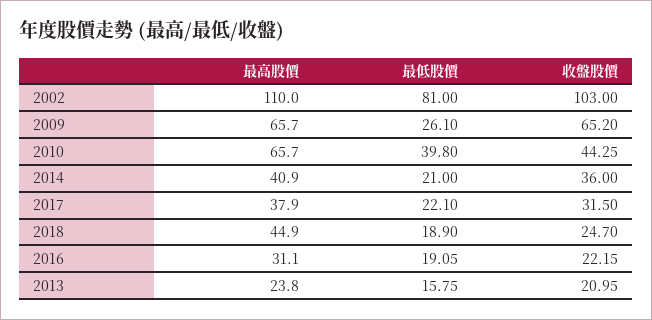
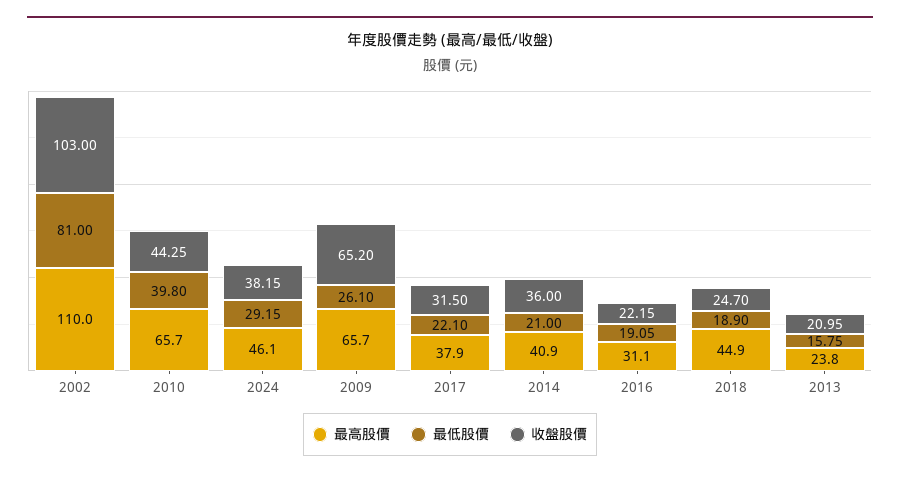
最高股價, 2024: none -> 46.1
最低股價, 2024: none -> 29.15
收盤股價, 2024: none -> 38.15

